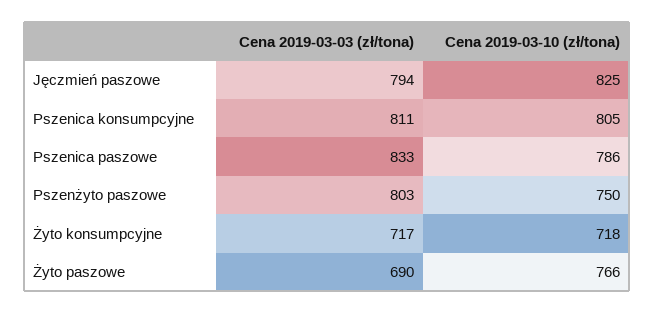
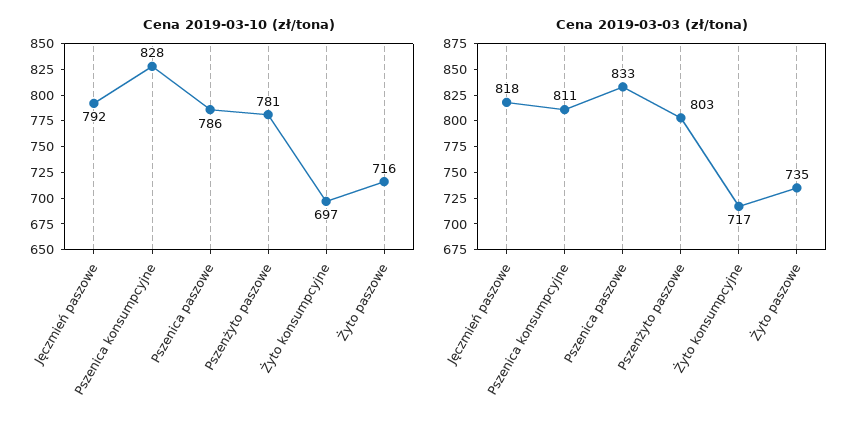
Cena 2019-03-03 (zł/tona), Jęczmień paszowe: 794 -> 818
Cena 2019-03-10 (zł/tona), Jęczmień paszowe: 825 -> 792
Cena 2019-03-10 (zł/tona), Pszenica konsumpcyjne: 805 -> 828
Cena 2019-03-10 (zł/tona), Pszenżyto paszowe: 750 -> 781
Cena 2019-03-10 (zł/tona), Żyto konsumpcyjne: 718 -> 697
Cena 2019-03-03 (zł/tona), Żyto paszowe: 690 -> 735
Cena 2019-03-10 (zł/tona), Żyto paszowe: 766 -> 716

